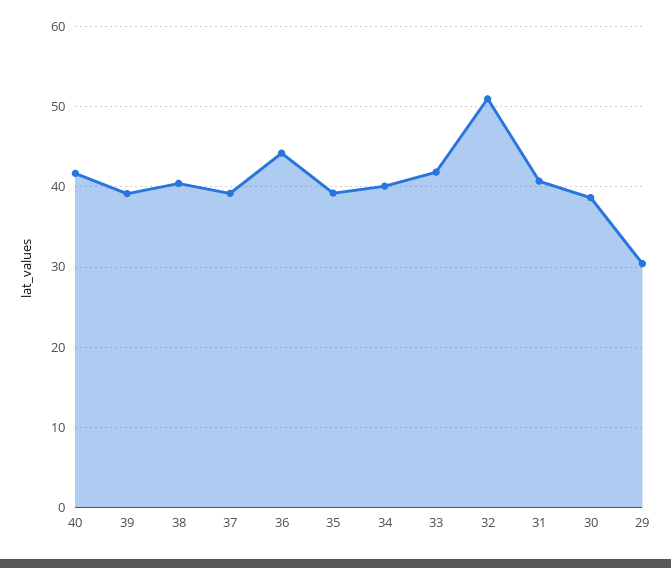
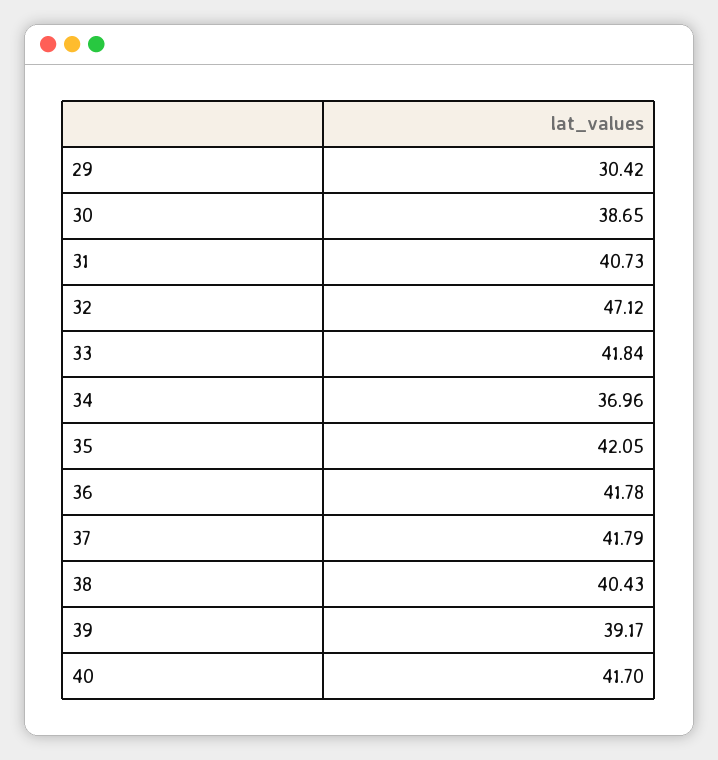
37: 39 -> 41.79
36: 44 -> 41.78
35: 39 -> 42.05
34: 40 -> 36.96
32: 51 -> 47.12

